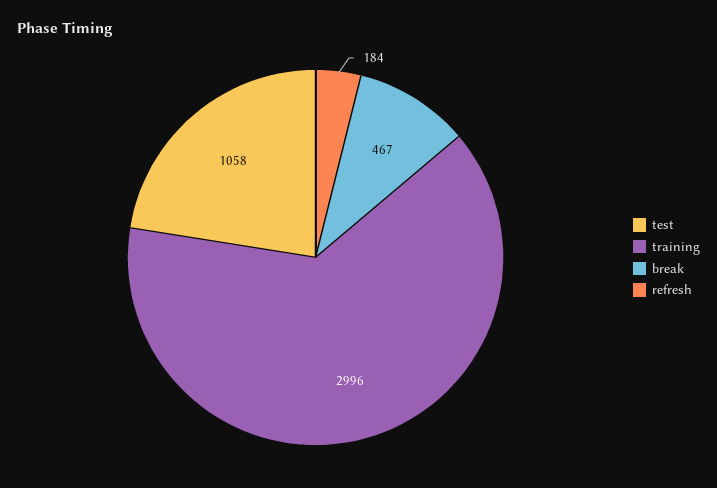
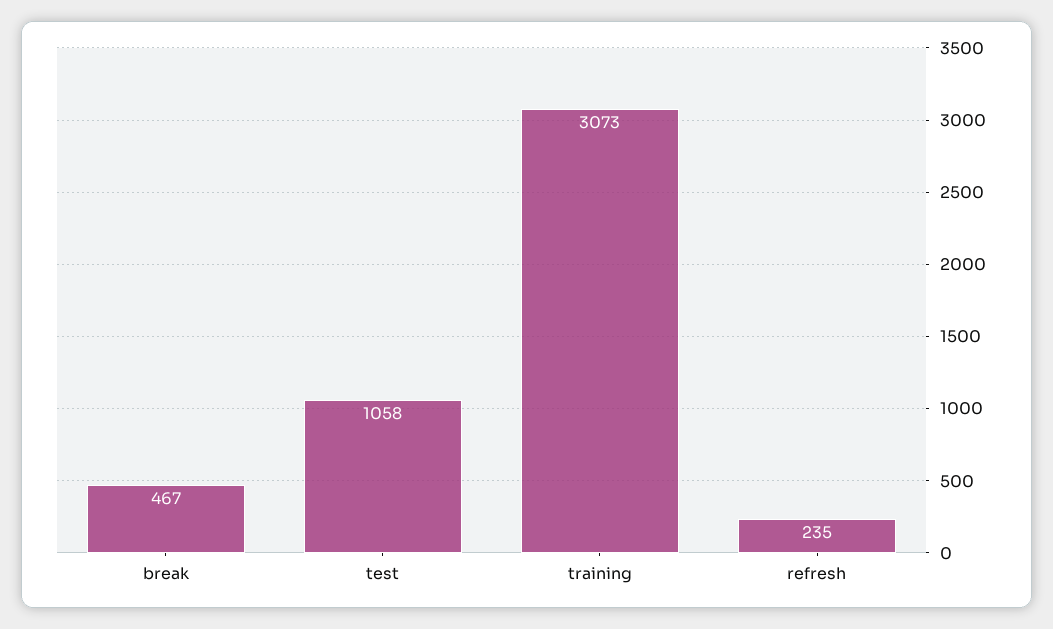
training: 2996 -> 3073
refresh: 184 -> 235

